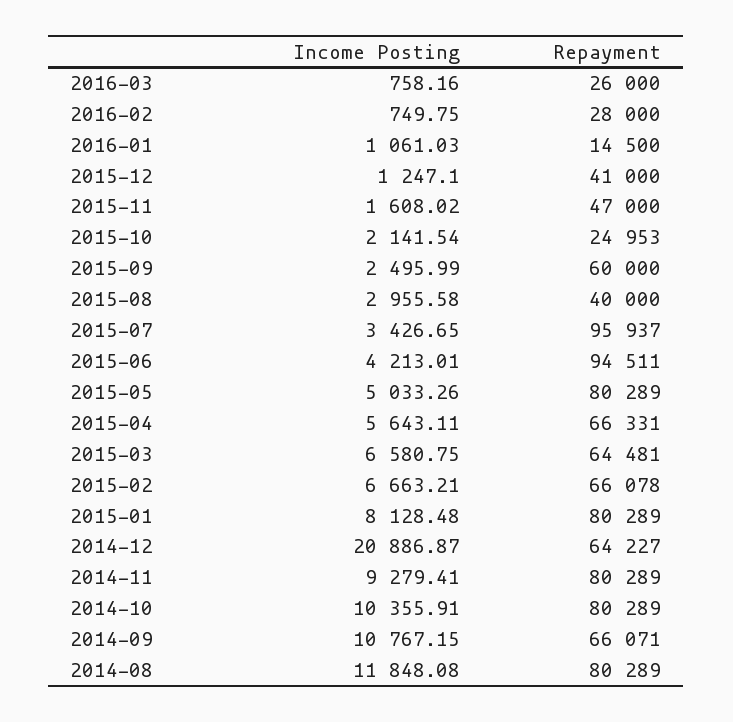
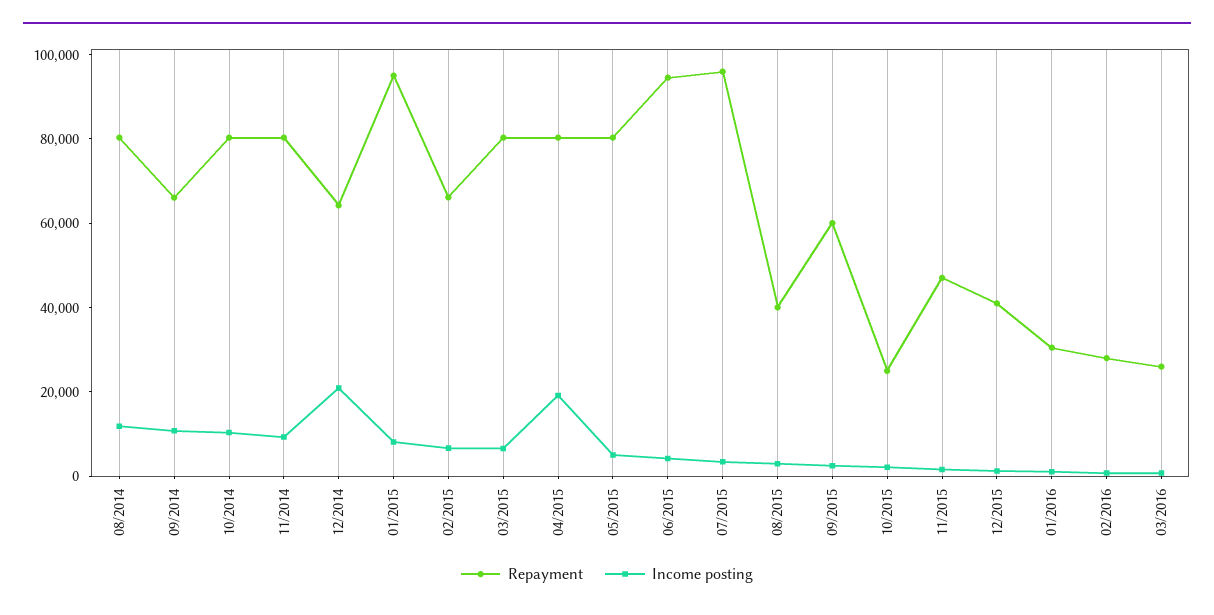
Repayment, 2016-01: 14500 -> 30000
Income Posting, 2015-04: 5643.11 -> 20000
Repayment, 2015-04: 66331 -> 80000
Repayment, 2015-03: 64481 -> 80000
Repayment, 2015-01: 80289 -> 95000

